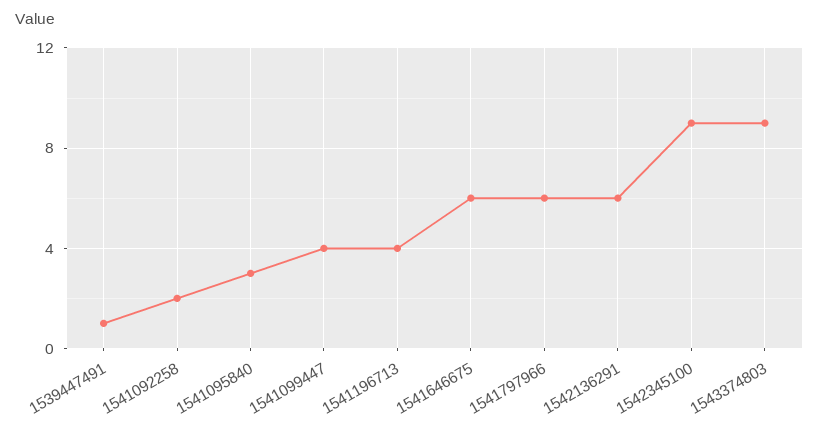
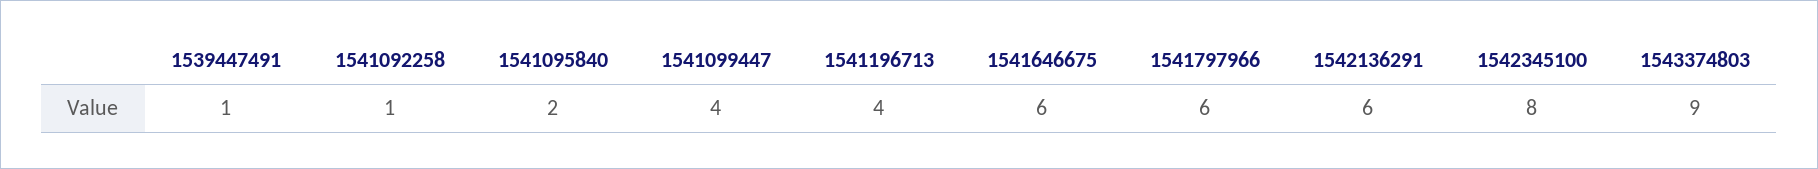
1541092258: 2 -> 1
1541095840: 3 -> 2
1542345100: 9 -> 8

